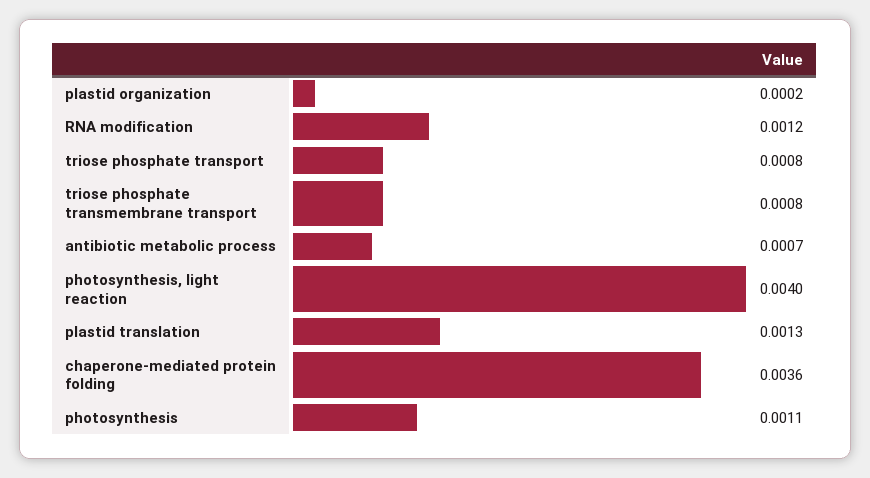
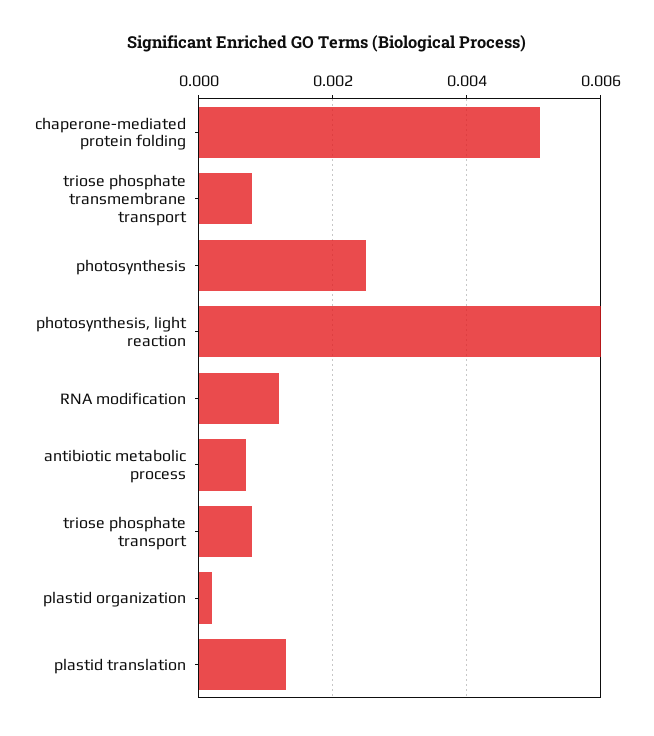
photosynthesis, light reaction: 0.004 -> 0.006
chaperone-mediated protein folding: 0.0036 -> 0.005
photosynthesis: 0.0011 -> 0.0025

